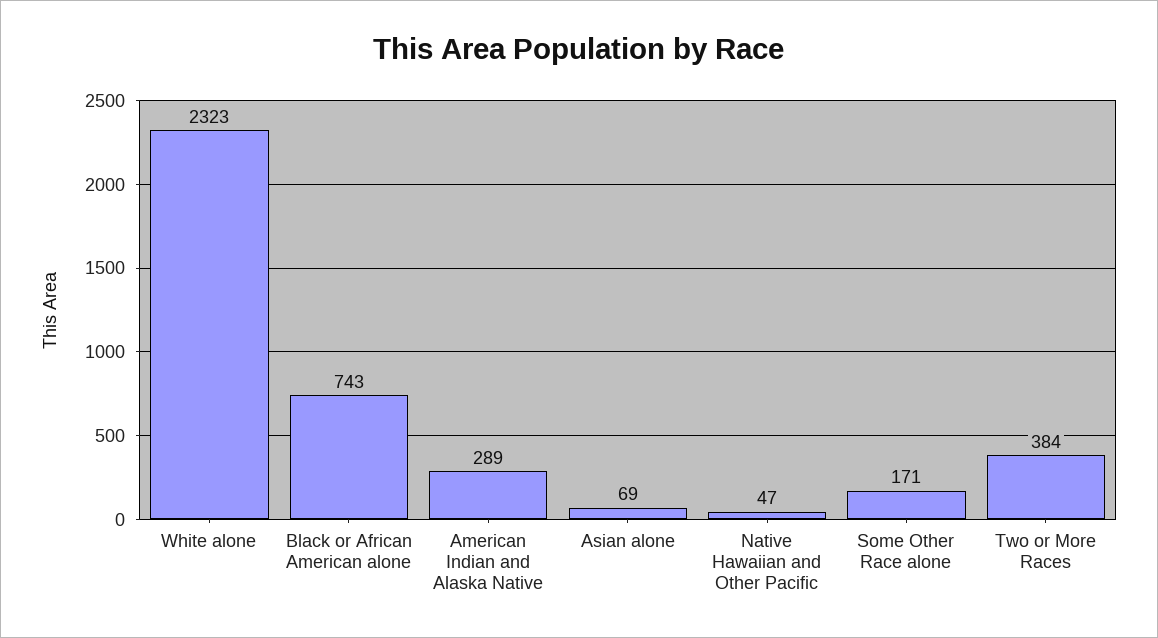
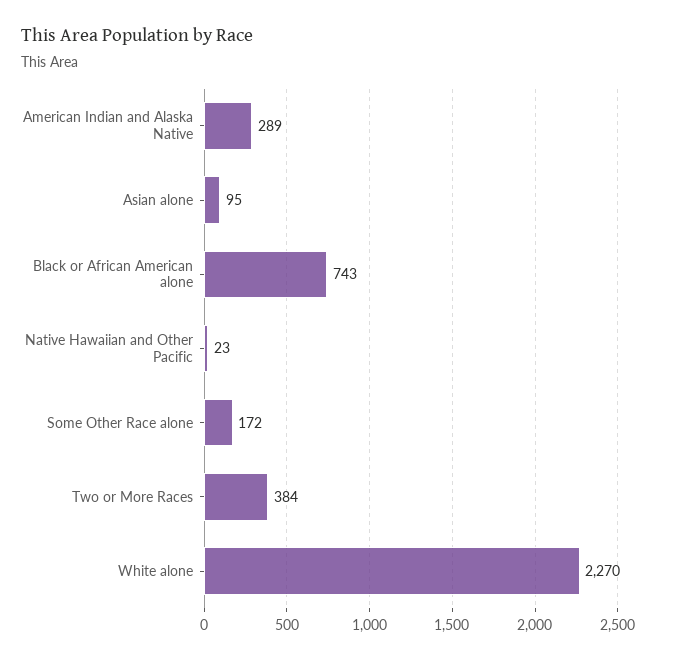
White alone: 2323 -> 2270
Asian alone: 69 -> 95
Native Hawaiian and Other Pacific: 47 -> 23
Some Other Race alone: 171 -> 172

